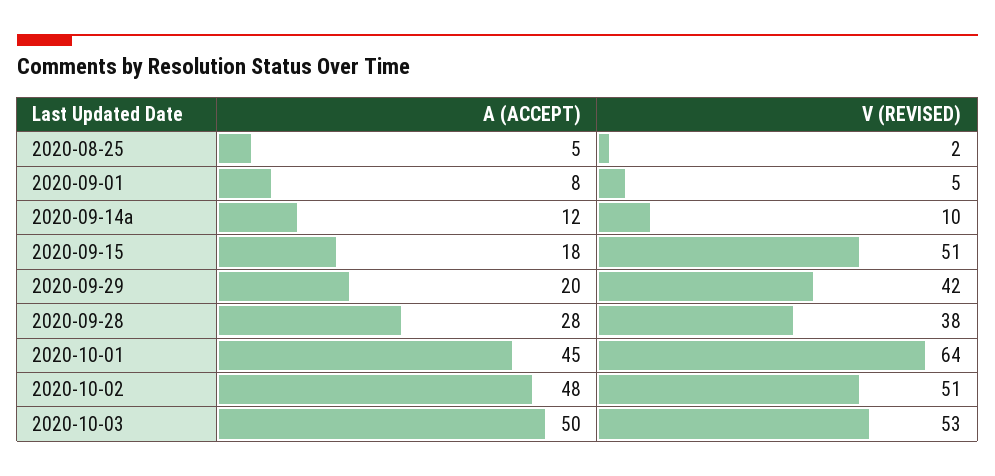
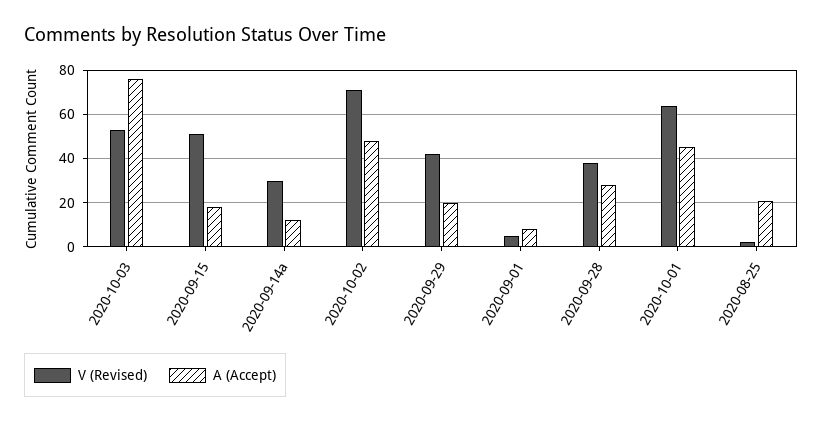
A (ACCEPT), 2020-08-25: 5 -> 20
V (REVISED), 2020-09-14a: 10 -> 30
V (REVISED), 2020-10-02: 51 -> 70
A (ACCEPT), 2020-10-03: 50 -> 75

